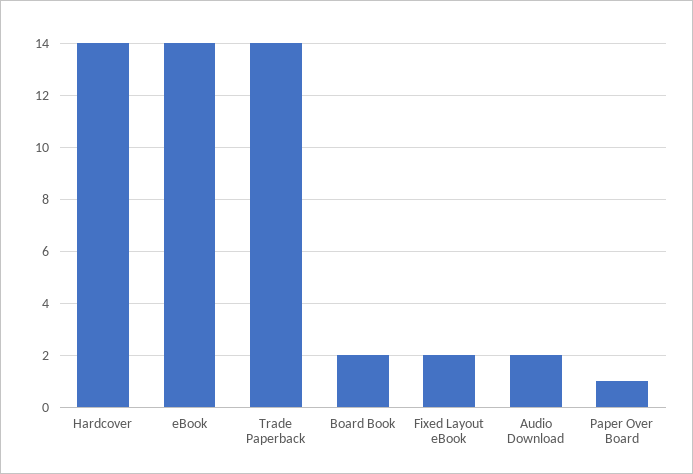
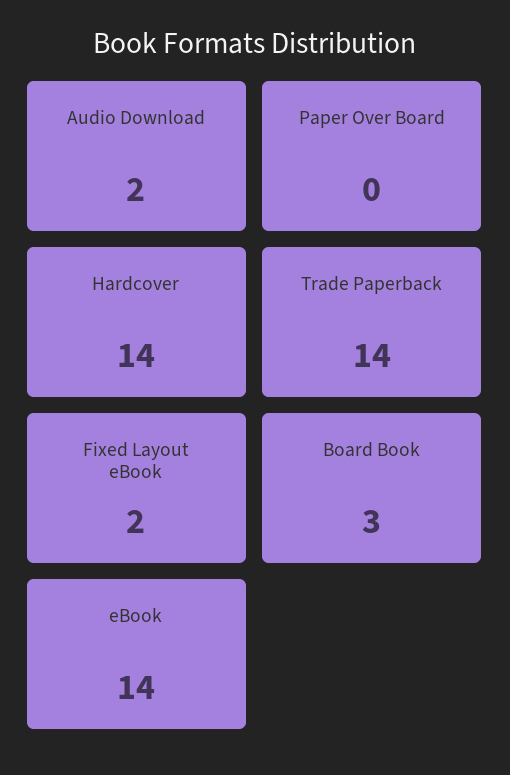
Board Book: 2 -> 3
Paper Over Board: 1 -> 0

